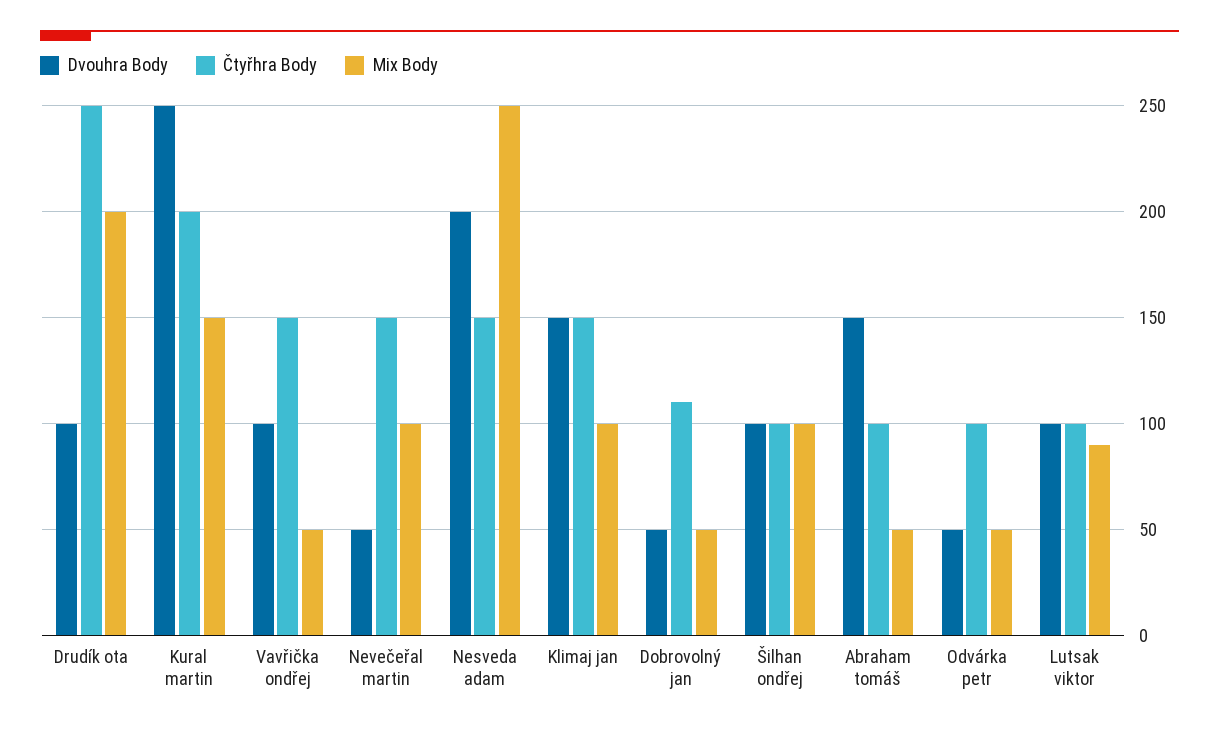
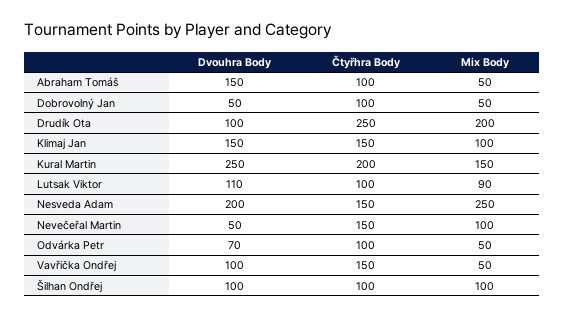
Čtyřhra Body, Dobrovolný jan: 110 -> 100
Dvouhra Body, Odvárka petr: 50 -> 70
Dvouhra Body, Lutsak viktor: 100 -> 110

